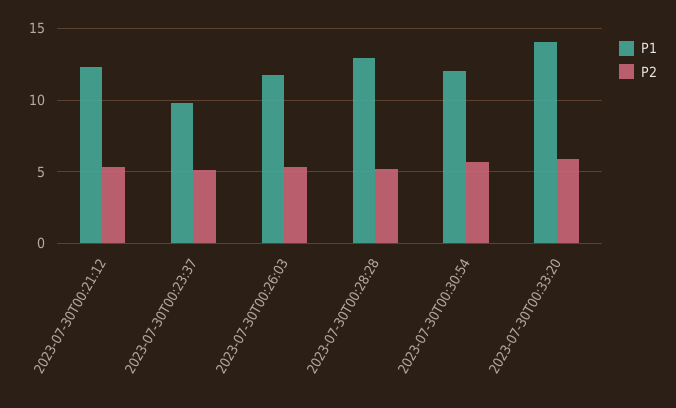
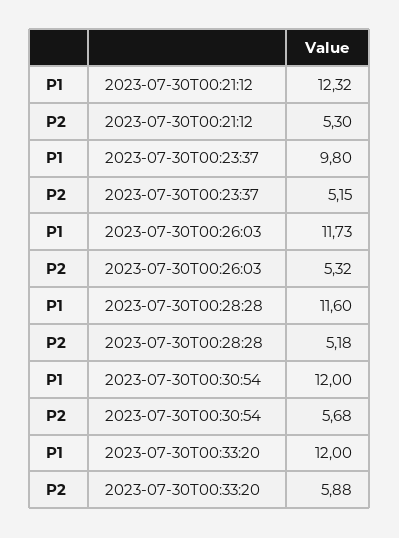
P1, 2023-07-30T00:28:28: 13 -> 11.6
P1, 2023-07-30T00:33:20: 14 -> 12

